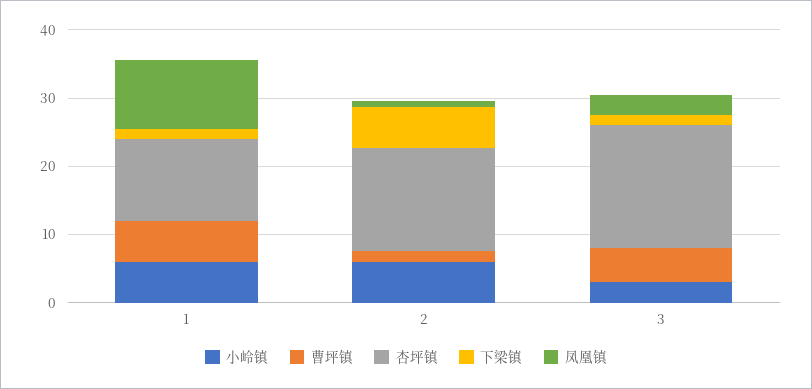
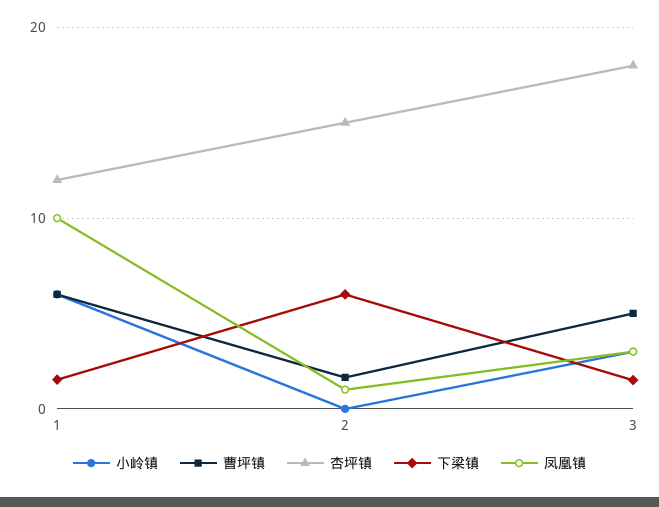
小岭镇, 2: 6 -> 0

